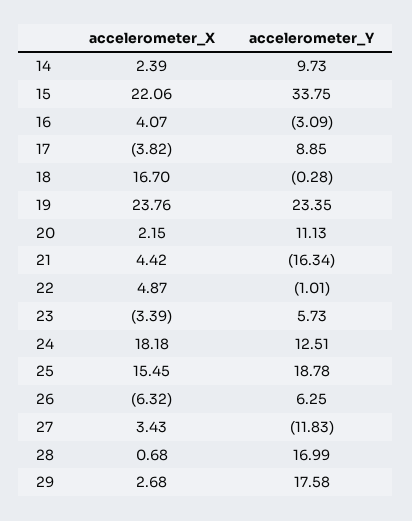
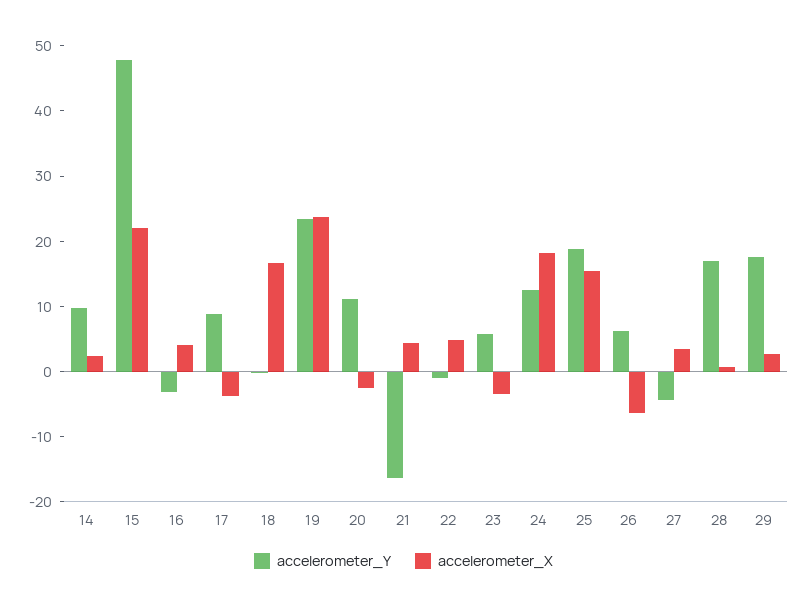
accelerometer_Y, 15: 33.75 -> 48
accelerometer_X, 20: 2.15 -> -2
accelerometer_Y, 27: -11.83 -> -4

